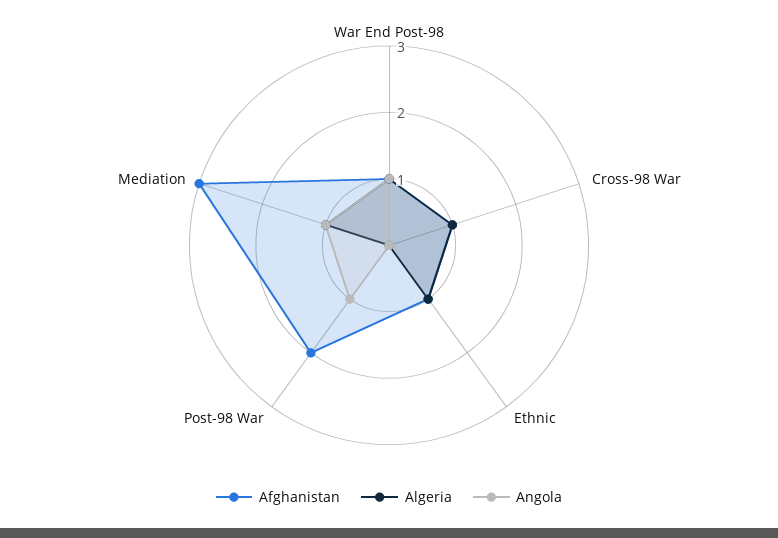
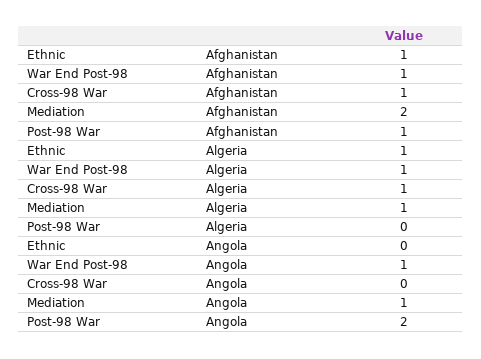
Afghanistan, Post-98 War: 2 -> 1
Angola, Post-98 War: 1 -> 2
Afghanistan, Mediation: 3 -> 2

